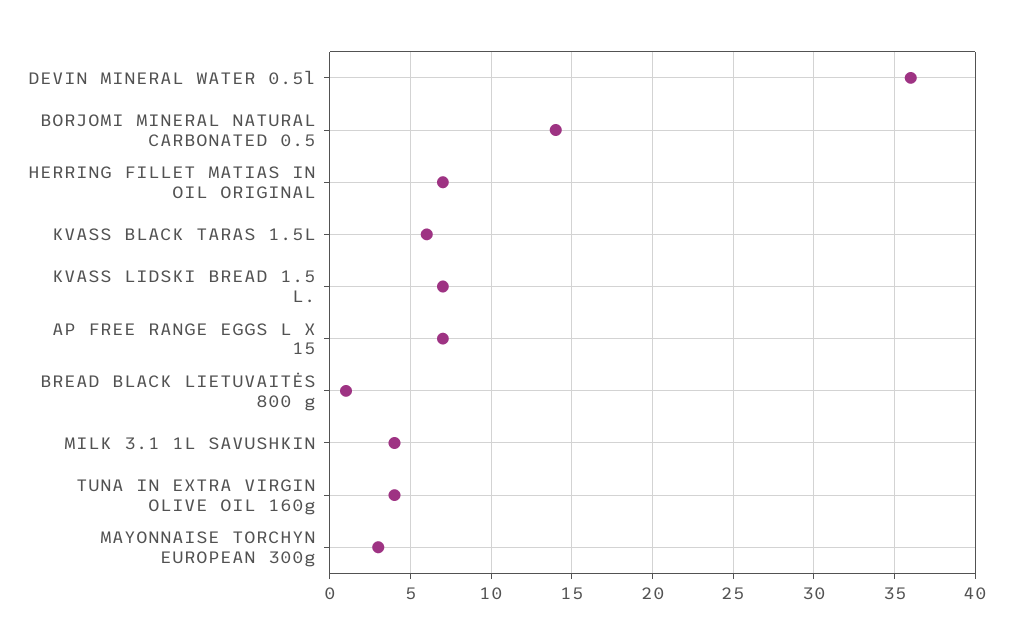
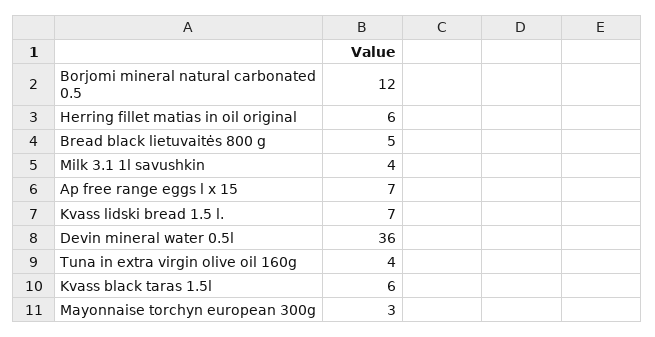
BORJOMI MINERAL NATURAL CARBONATED 0.5: 14 -> 12
HERRING FILLET MATIAS IN OIL ORIGINAL: 7 -> 6
BREAD BLACK LIETUVAITĖS 800 g: 1 -> 5

